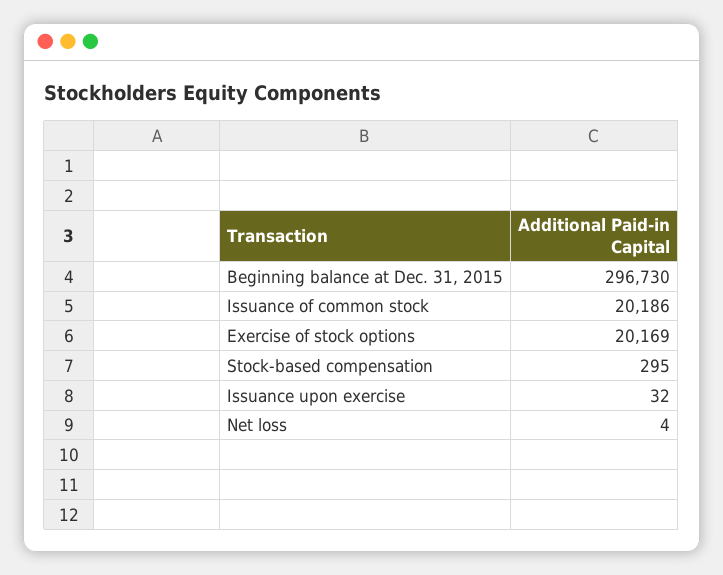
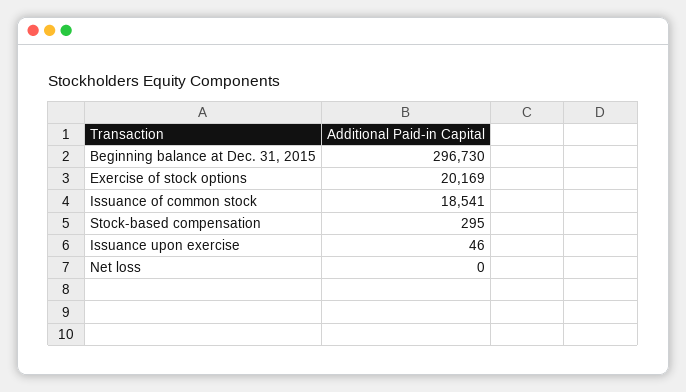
Issuance of common stock: 20186 -> 18541
Issuance upon exercise: 32 -> 46
Net loss: 4 -> 0

